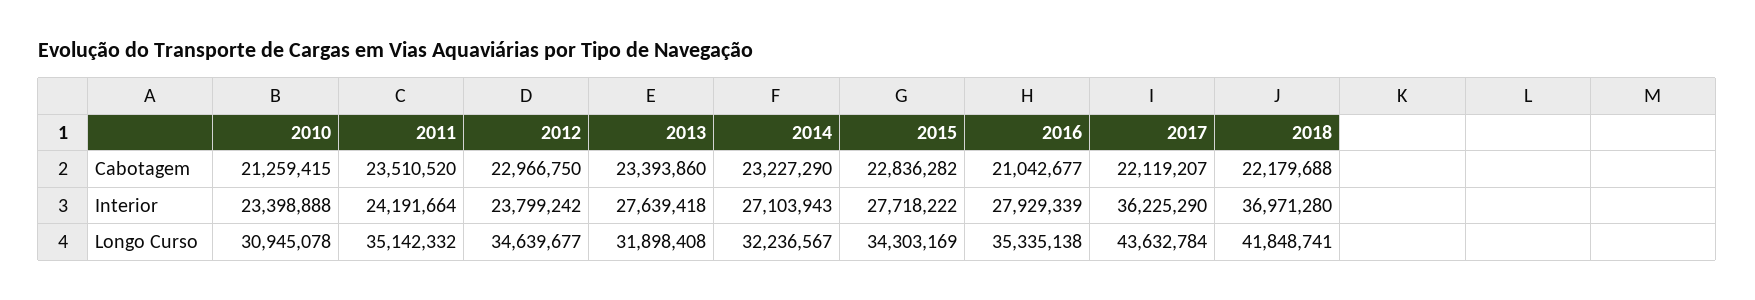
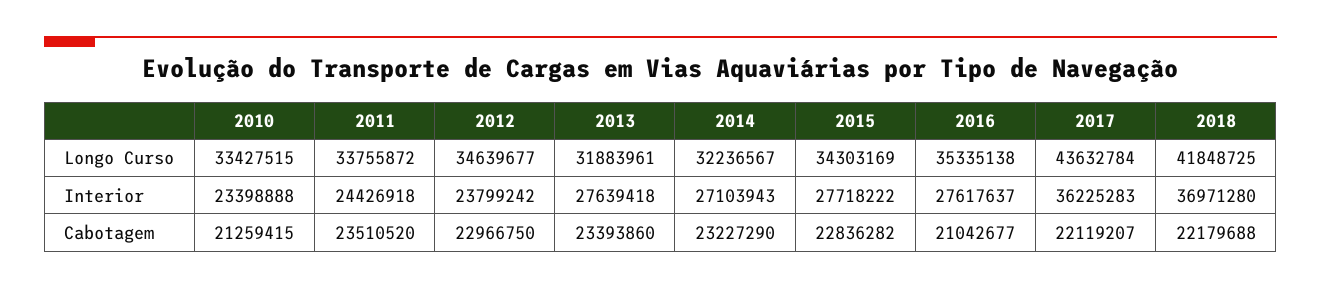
2011, Interior: 24191664 -> 24426918
2016, Interior: 27929339 -> 27617637
2017, Interior: 36225290 -> 36225283
2010, Longo Curso: 30945078 -> 33427515
2011, Longo Curso: 35142332 -> 33755872
2013, Longo Curso: 31898408 -> 31883961
2018, Longo Curso: 41848741 -> 41848725

